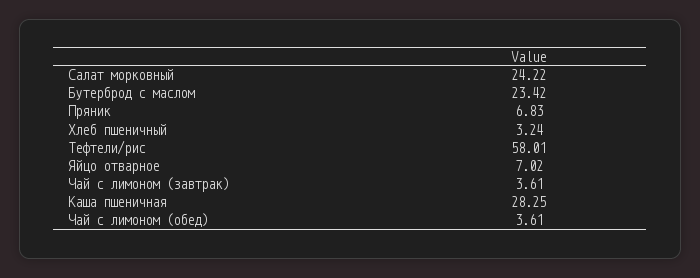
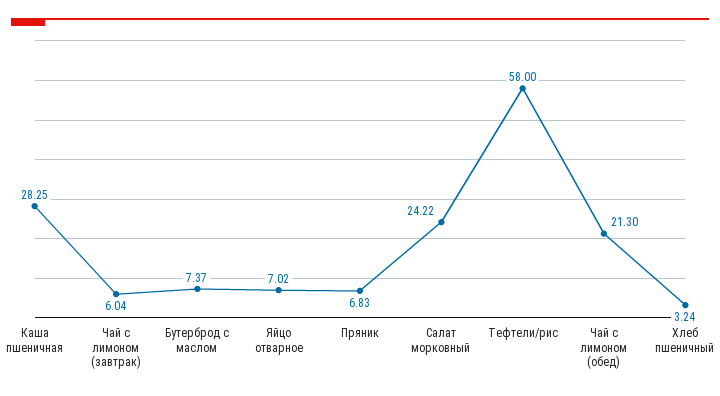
Бутерброд с маслом: 23.42 -> 7.37
Тефтели/рис: 58.01 -> 58
Чай с лимоном (завтрак): 3.61 -> 6.04
Чай с лимоном (обед): 3.61 -> 21.3

